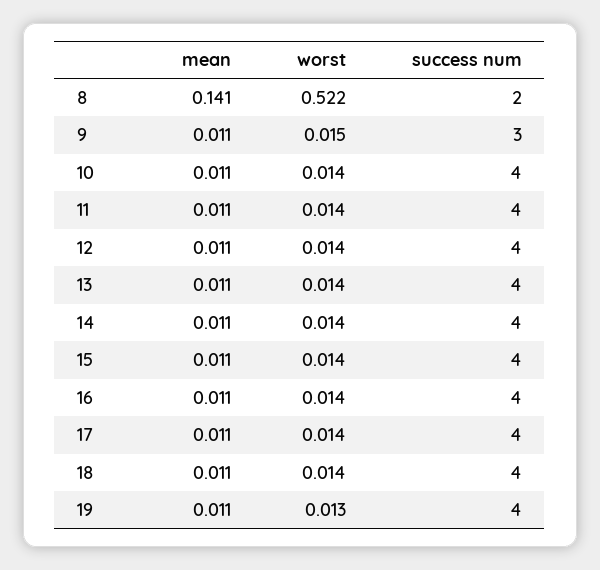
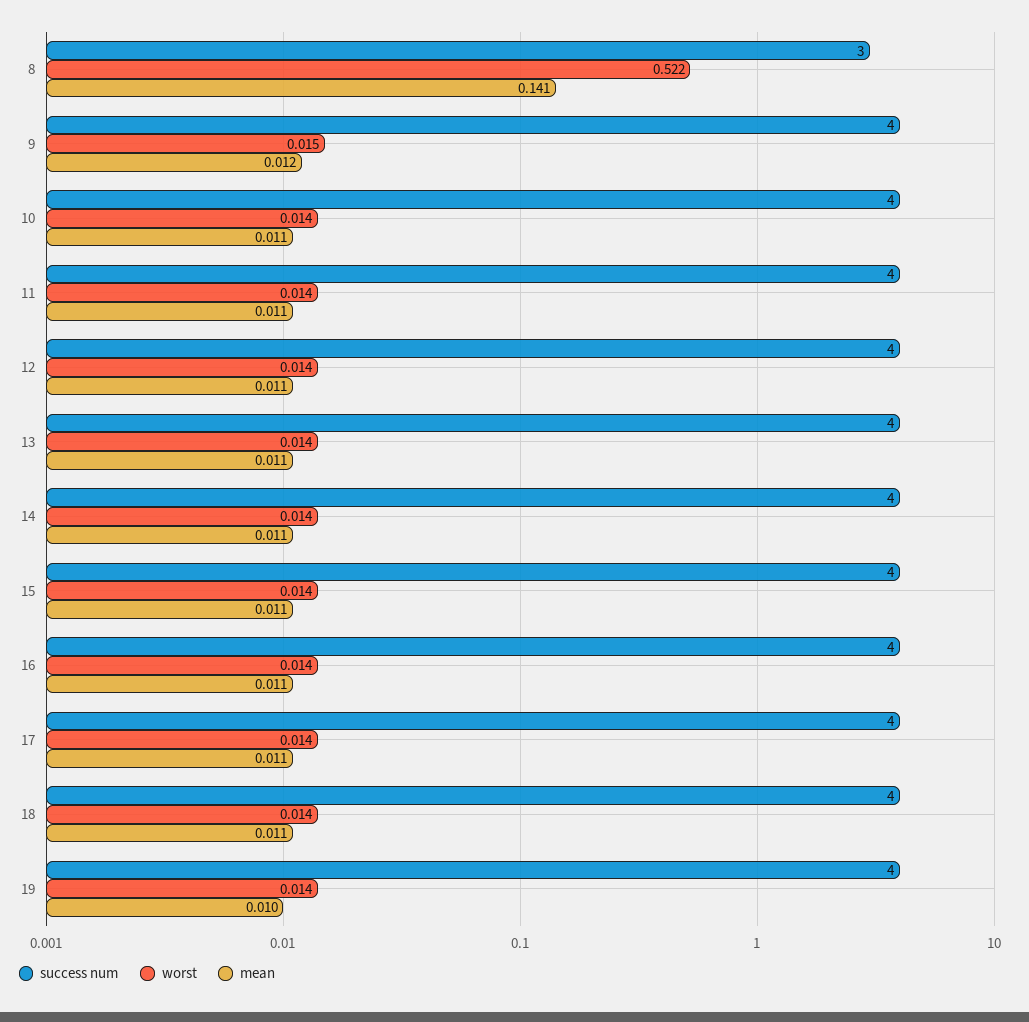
success num, 8: 2 -> 3
mean, 9: 0.011 -> 0.012
success num, 9: 3 -> 4
mean, 19: 0.011 -> 0.01
worst, 19: 0.013 -> 0.014

